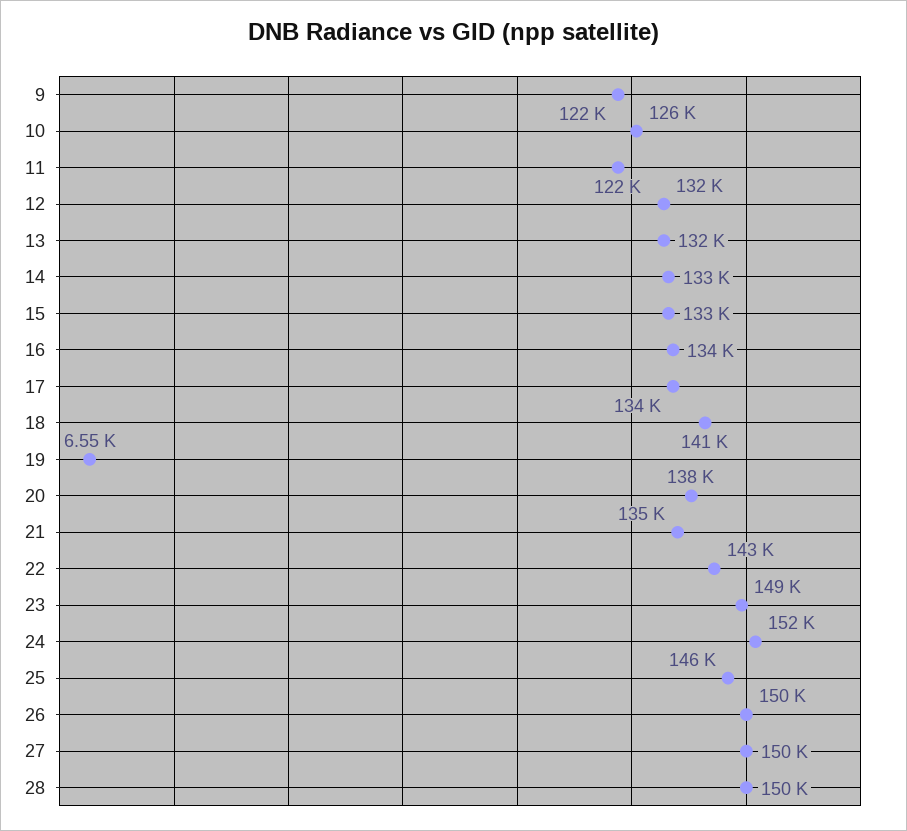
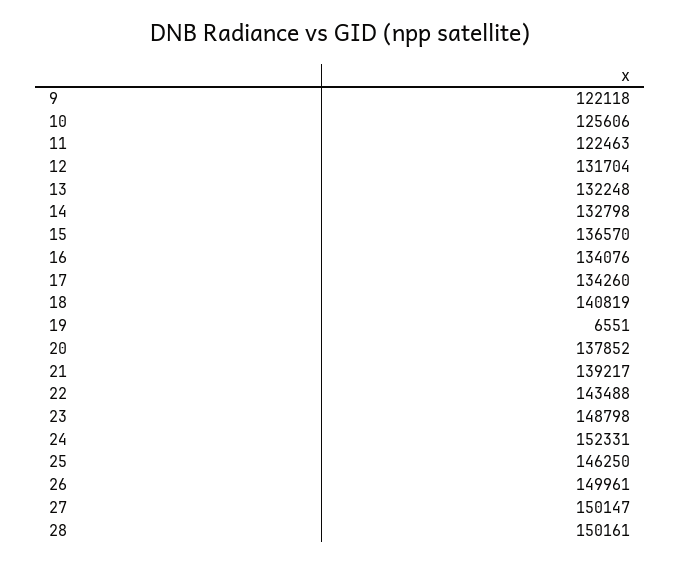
15: 133000 -> 136570
21: 135000 -> 139217

